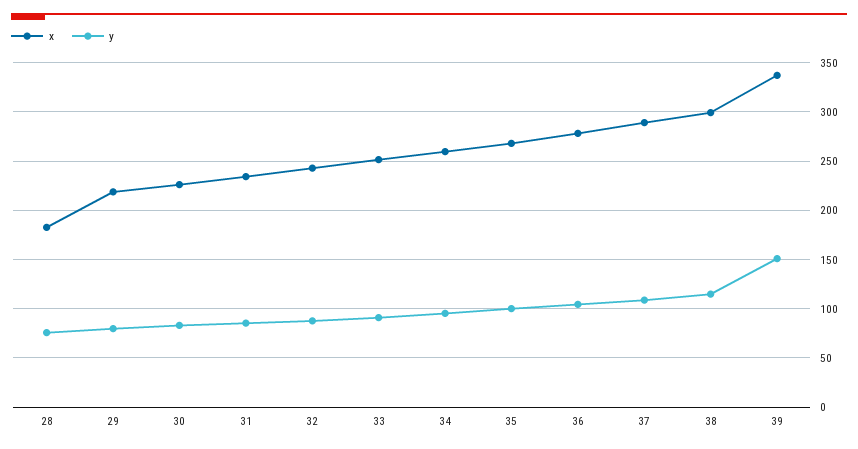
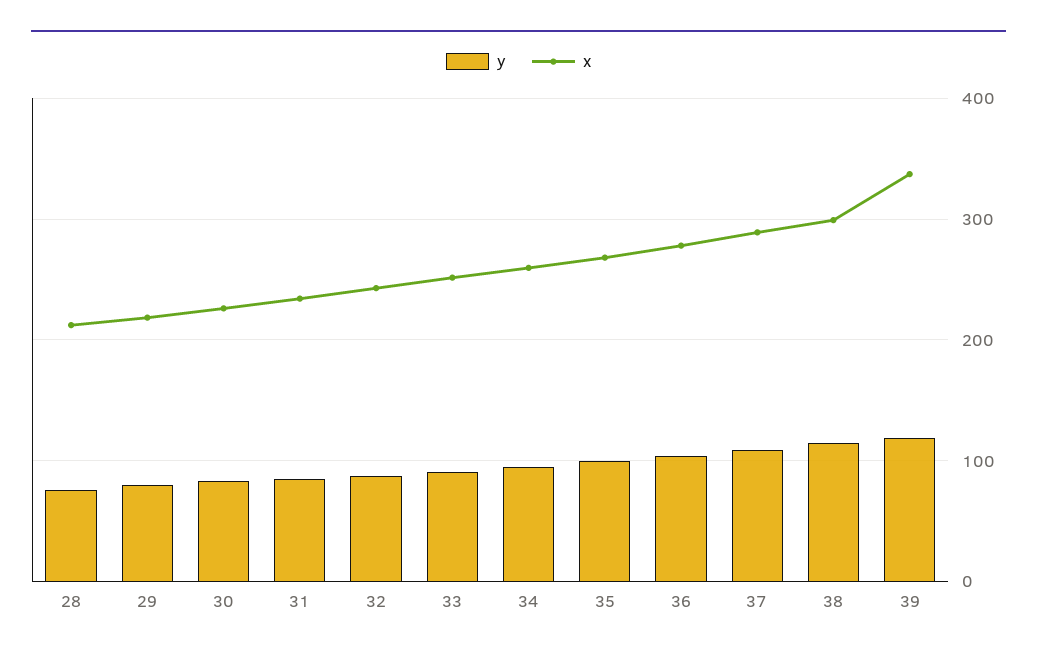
x, 28: 180 -> 210
y, 39: 150 -> 120

